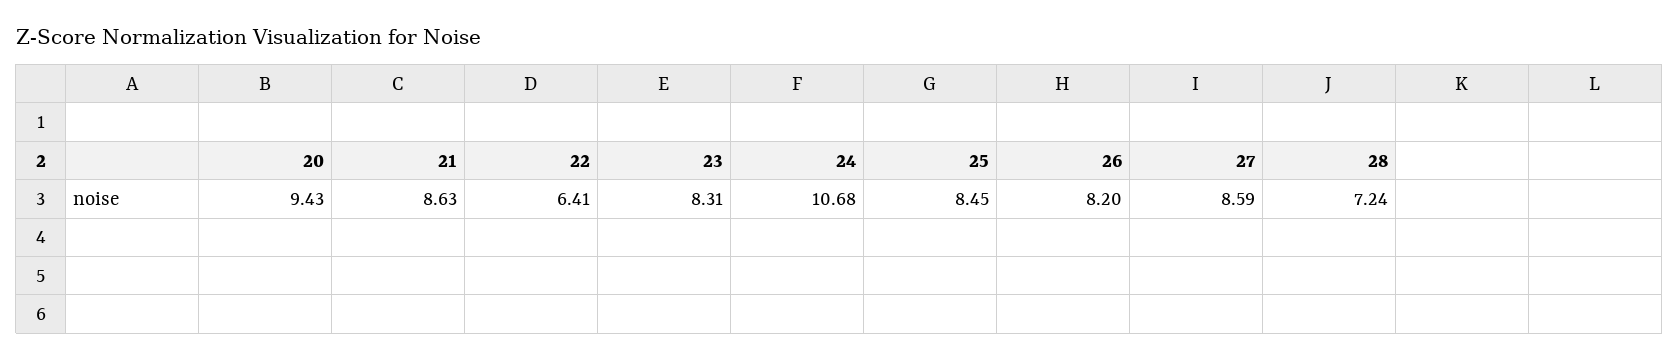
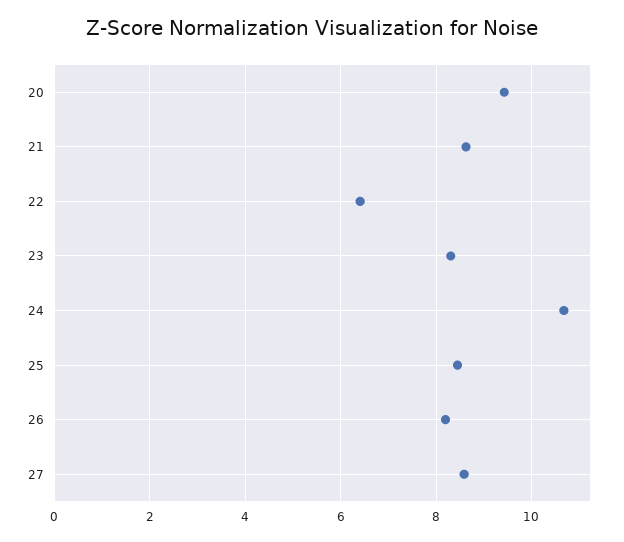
28: 7.24 -> none

